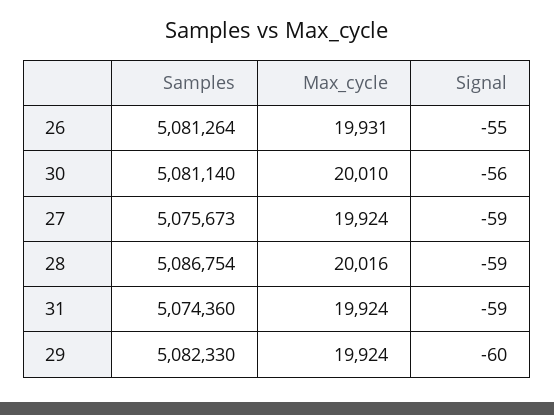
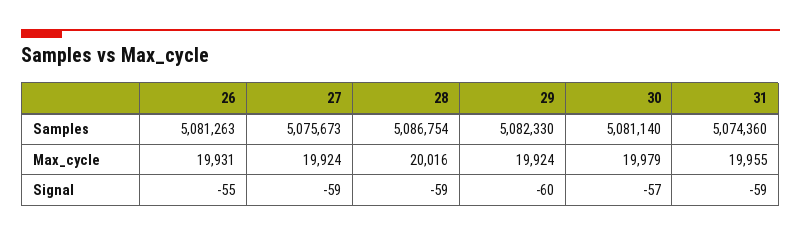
Samples, 26: 5081264 -> 5081263
Max_cycle, 30: 20010 -> 19979
Signal, 30: -56 -> -57
Max_cycle, 31: 19924 -> 19955

